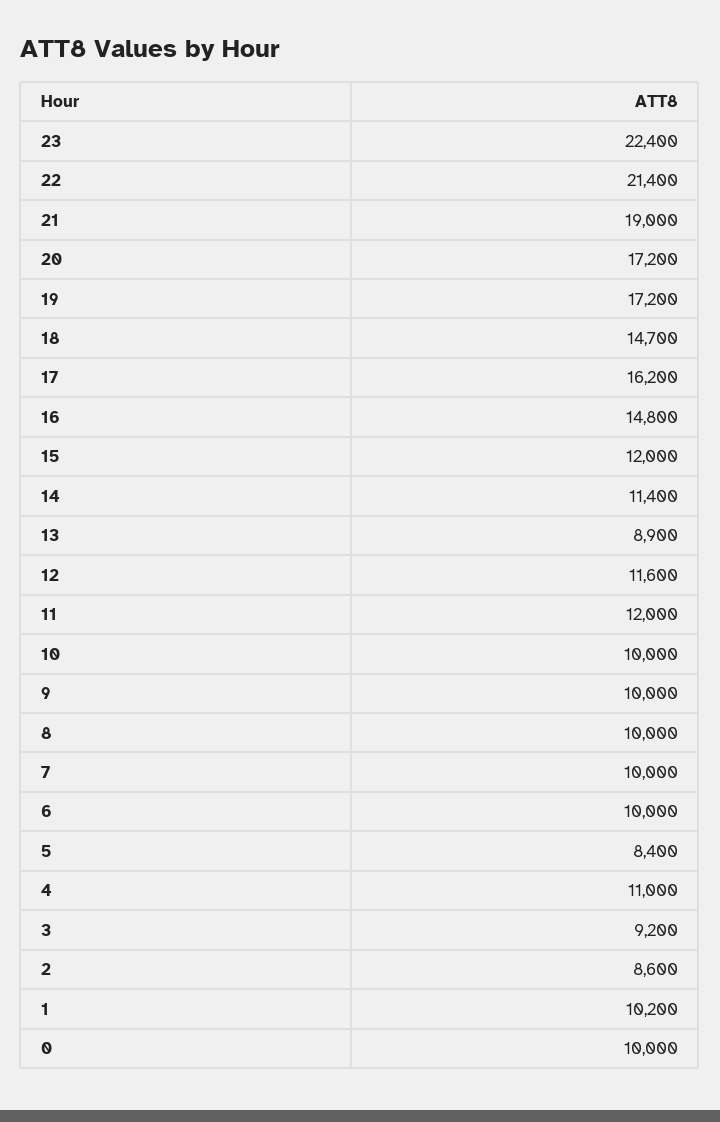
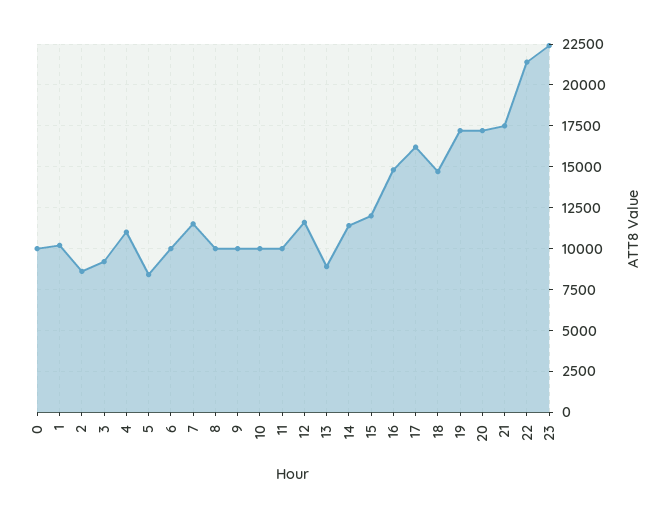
21: 19000 -> 17500
11: 12000 -> 10000
7: 10000 -> 11500

